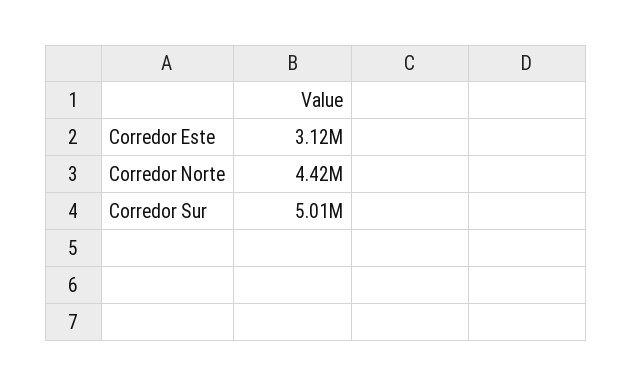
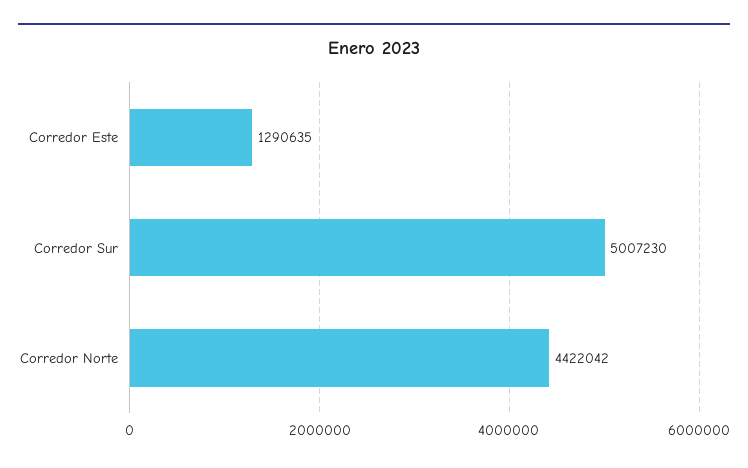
Corredor Este: 3120000 -> 1290635

